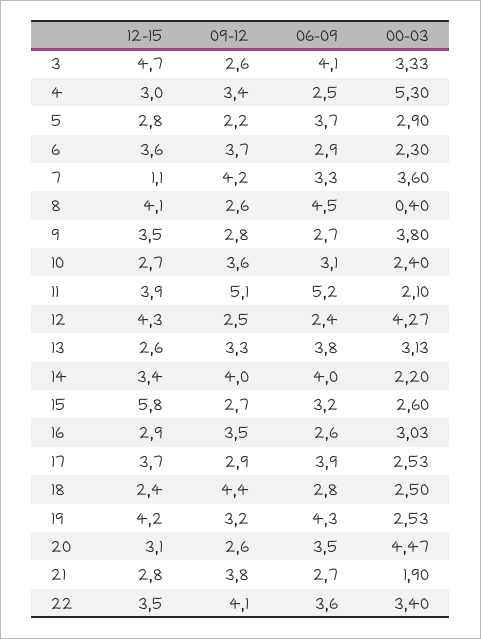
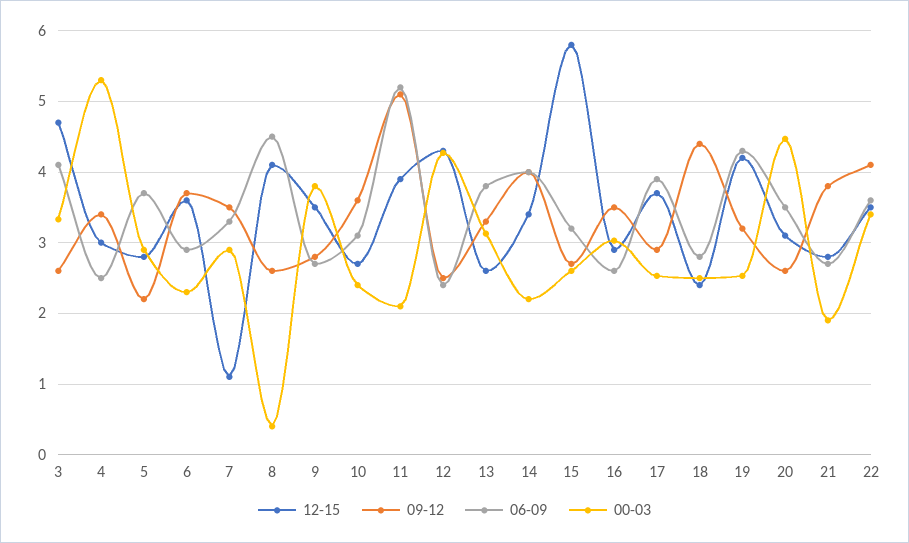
09-12, 7: 4.2 -> 3.5
00-03, 7: 3.6 -> 2.9

